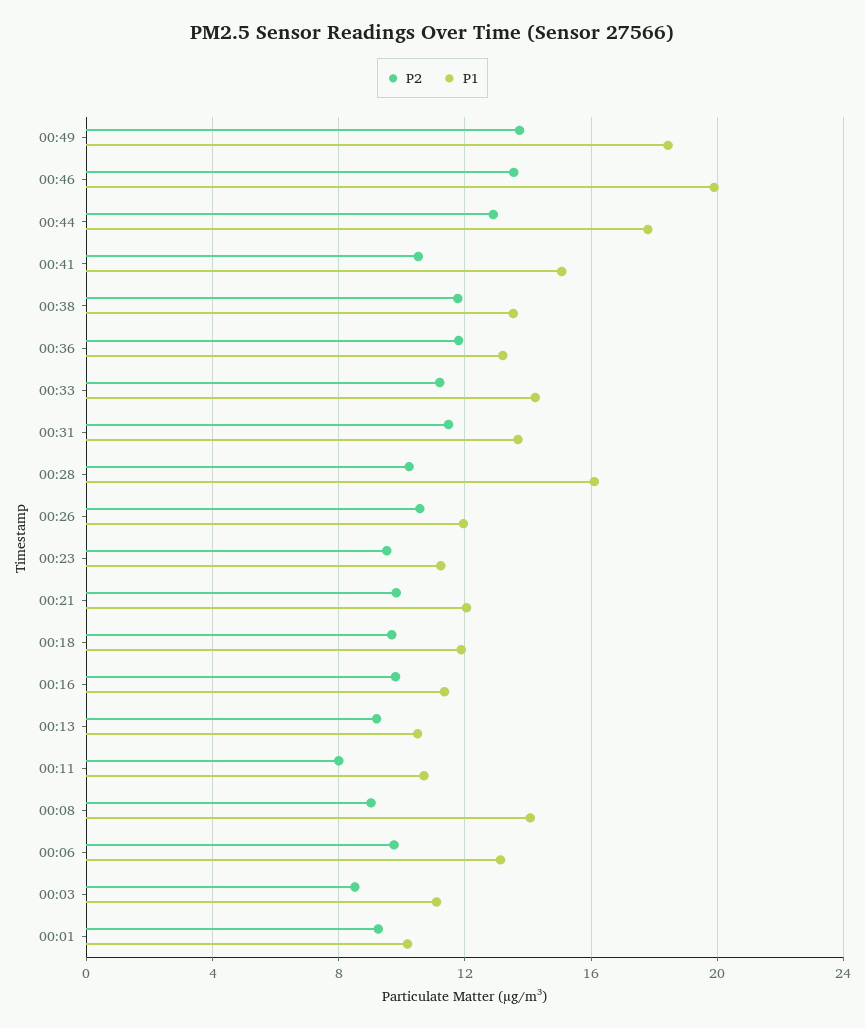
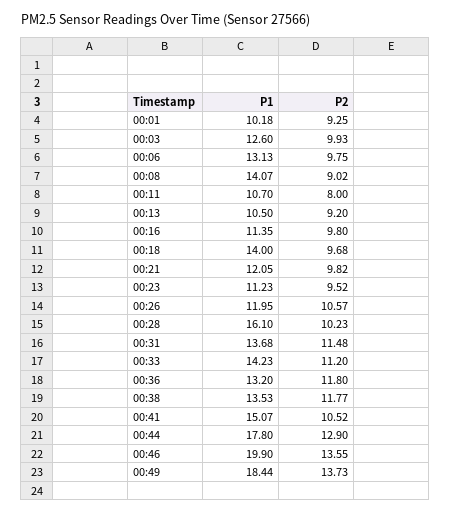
P1, 00:18: 12 -> 14
P2, 00:03: 8.5 -> 9.93
P1, 00:03: 11 -> 12.6

